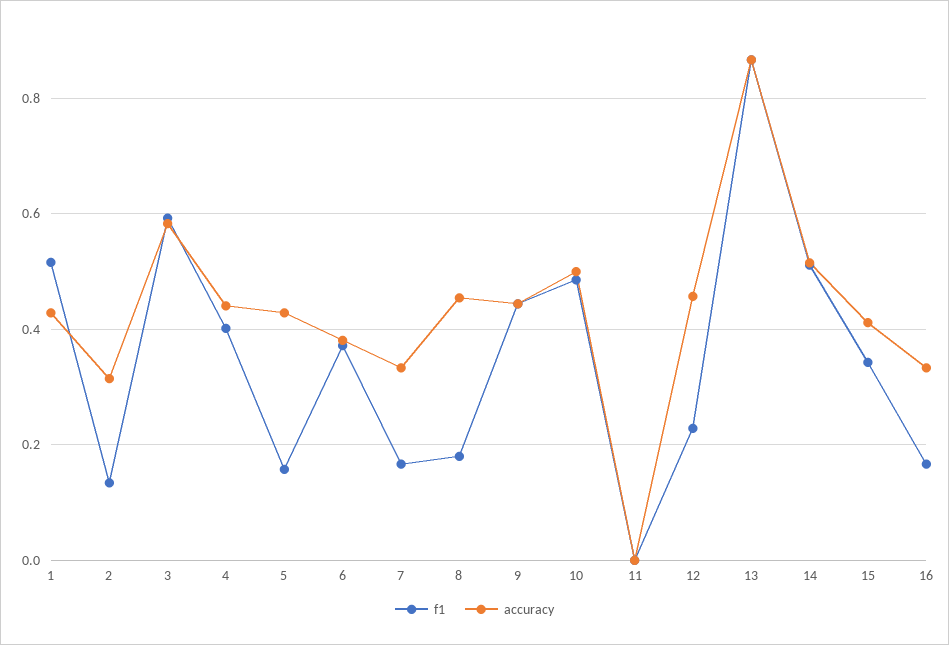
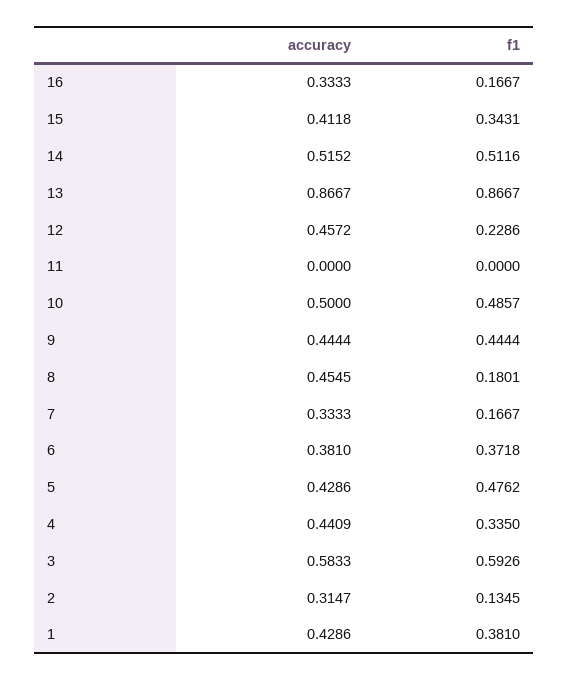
f1, 1: 0.52 -> 0.381
f1, 4: 0.4 -> 0.335
f1, 5: 0.16 -> 0.4762

